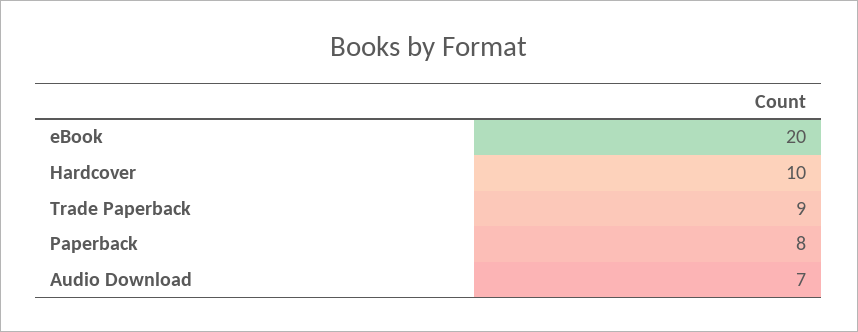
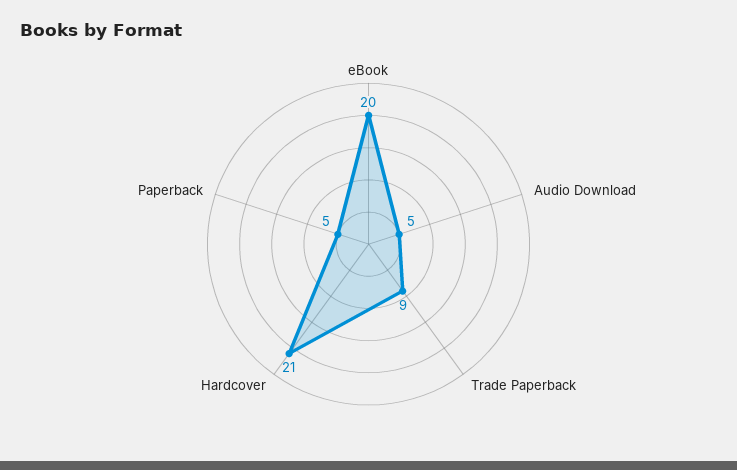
Hardcover: 10 -> 21
Paperback: 8 -> 5
Audio Download: 7 -> 5

